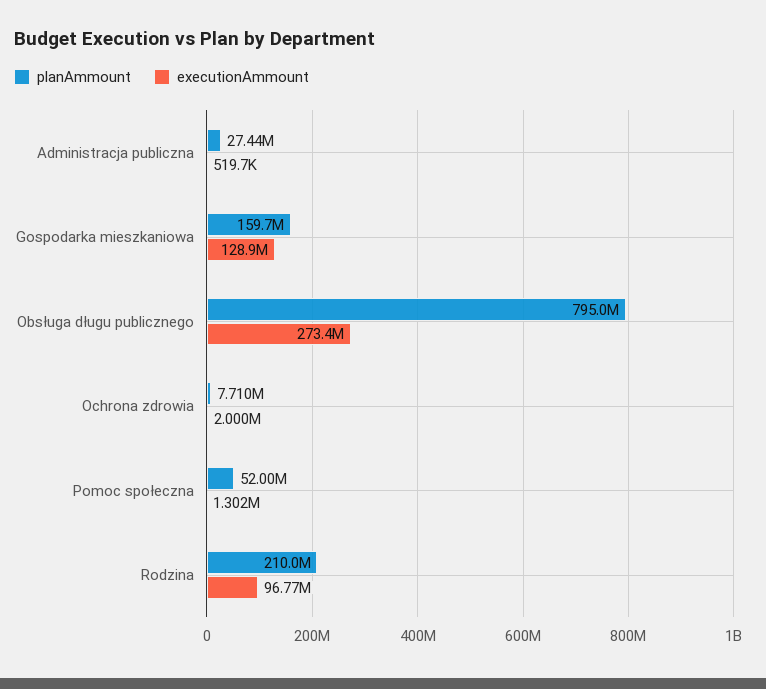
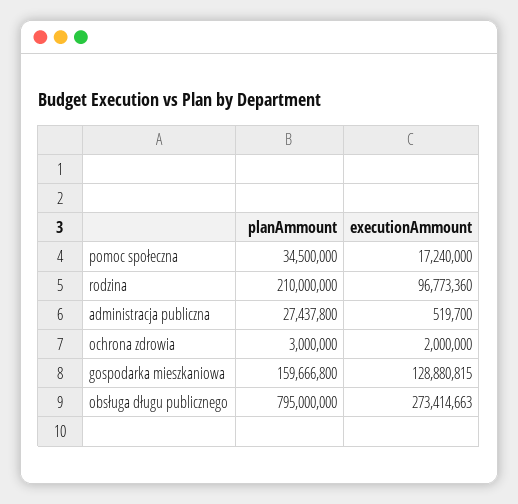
planAmmount, Ochrona zdrowia: 7710000 -> 3000000
planAmmount, Pomoc społeczna: 52000000 -> 34500000
executionAmmount, Pomoc społeczna: 1302000 -> 17240000

